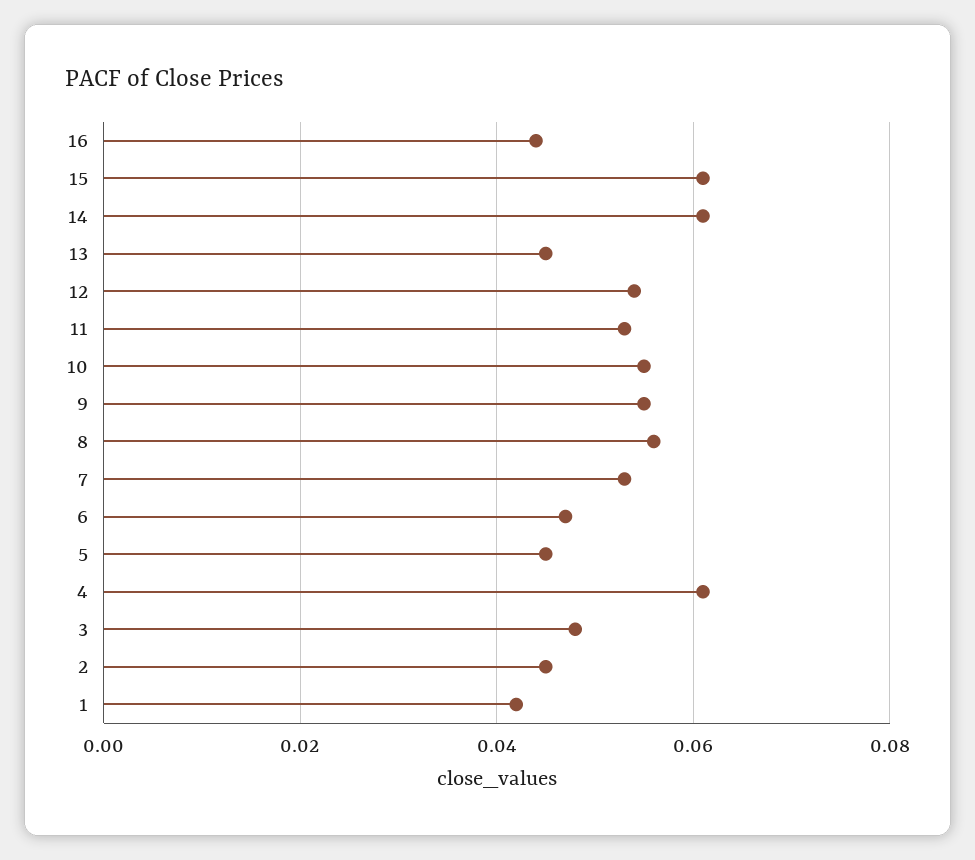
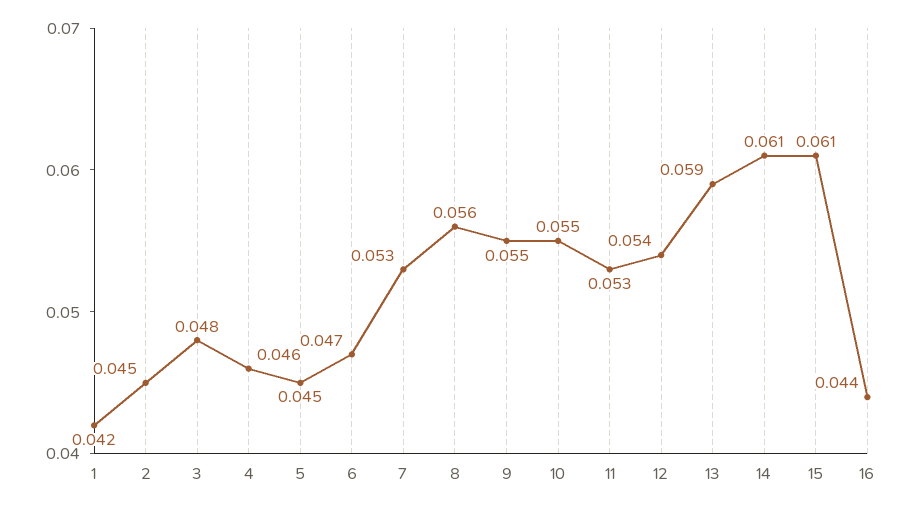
13: 0.045 -> 0.059
4: 0.06 -> 0.046

